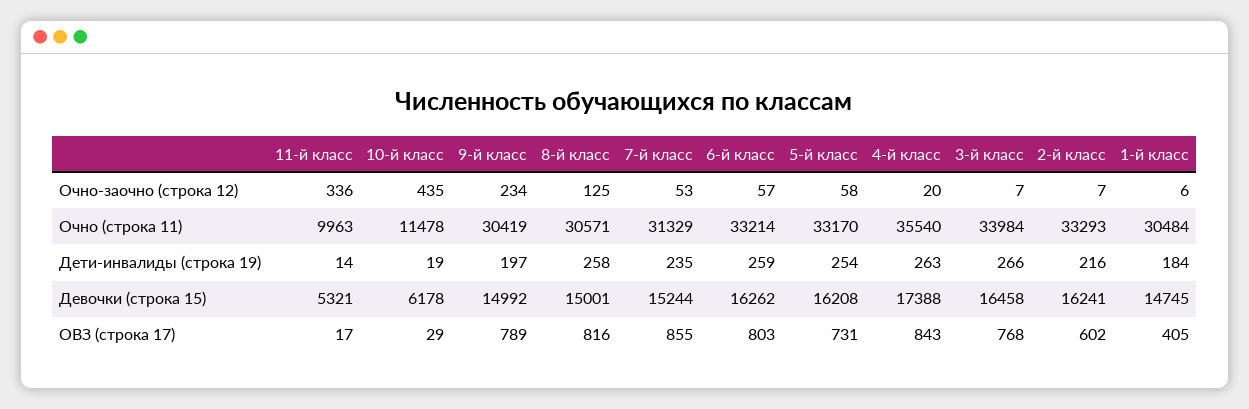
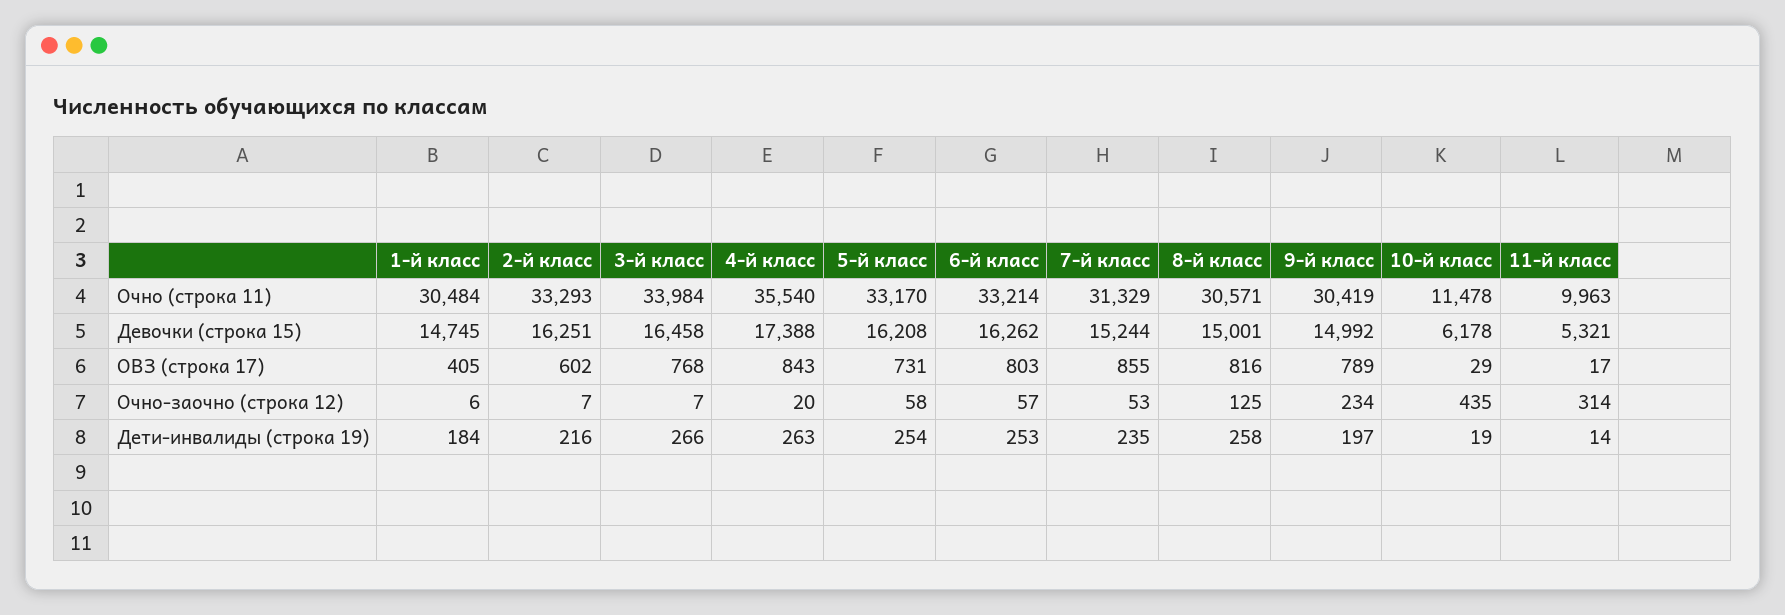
11-й класс, Очно-заочно (строка 12): 336 -> 314
6-й класс, Дети-инвалиды (строка 19): 259 -> 253
2-й класс, Девочки (строка 15): 16241 -> 16251

